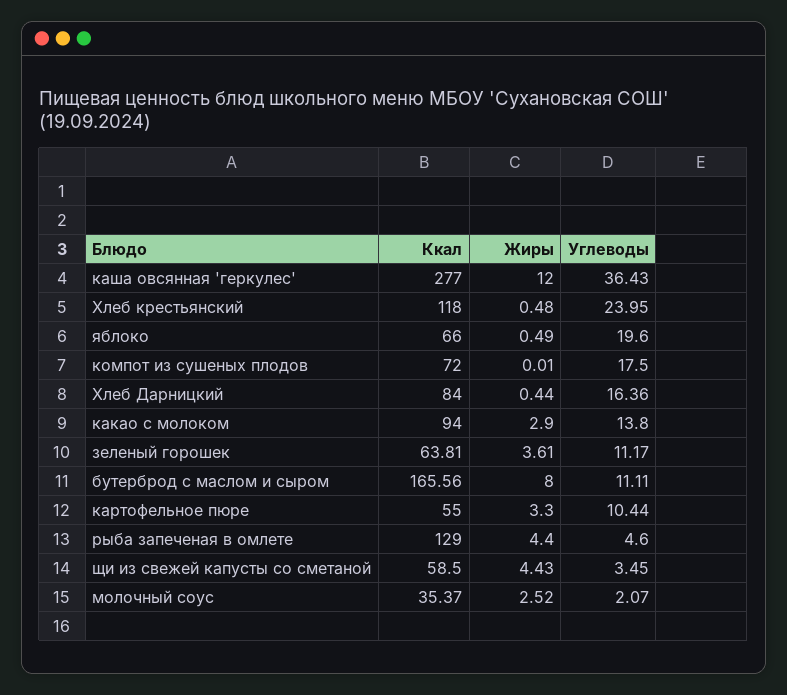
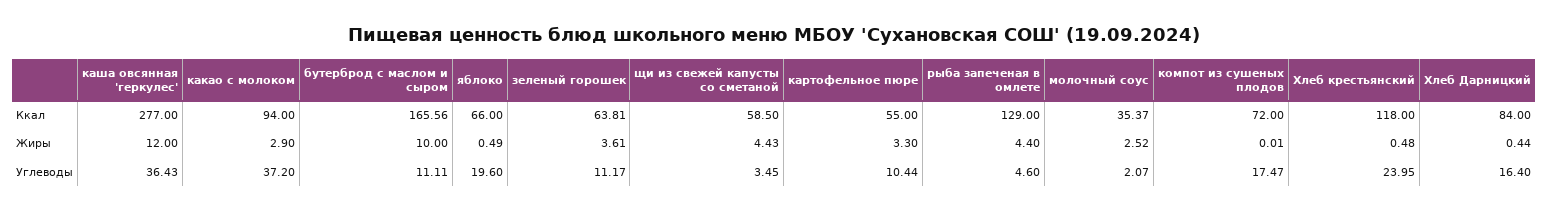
Углеводы, компот из сушеных плодов: 17.5 -> 17.47
Углеводы, Хлеб Дарницкий: 16.36 -> 16.4
Углеводы, какао с молоком: 13.8 -> 37.2
Жиры, бутерброд с маслом и сыром: 8 -> 10

